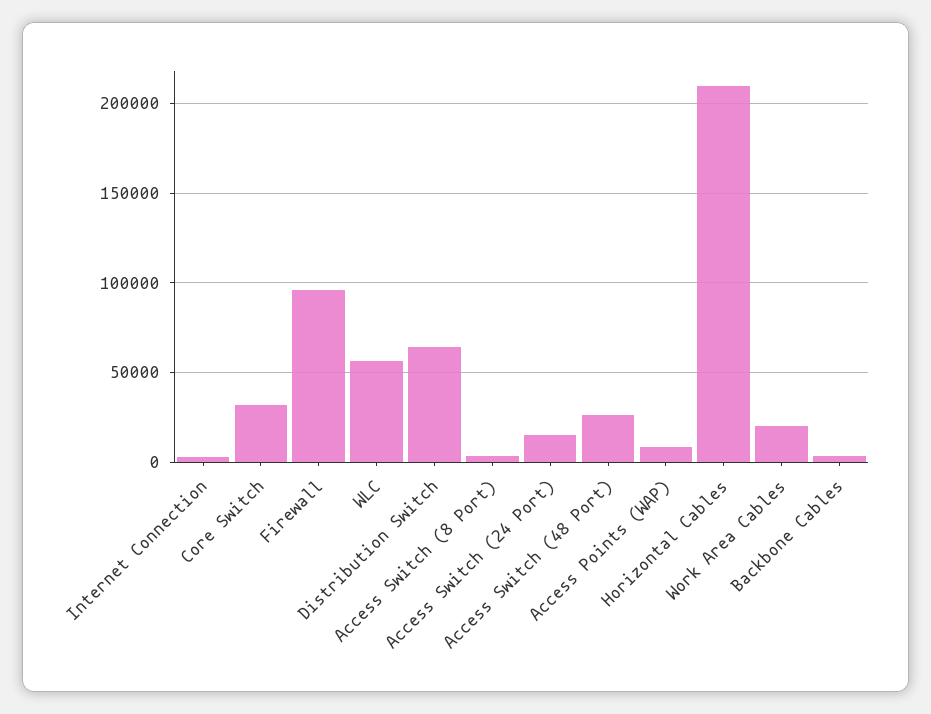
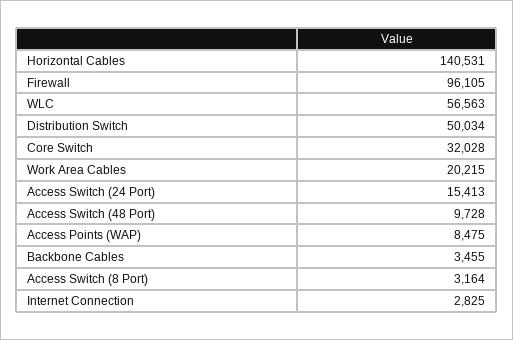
Distribution Switch: 65000 -> 50034
Access Switch (48 Port): 25000 -> 9728
Horizontal Cables: 210000 -> 140531

